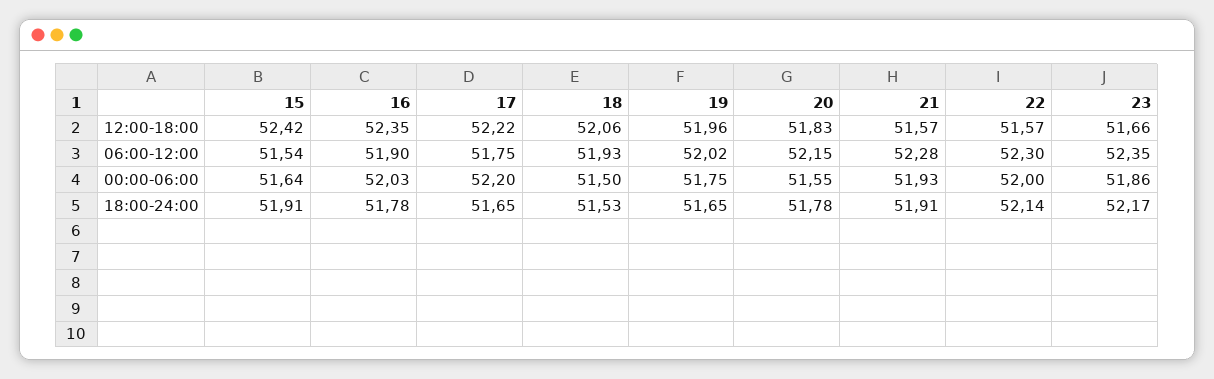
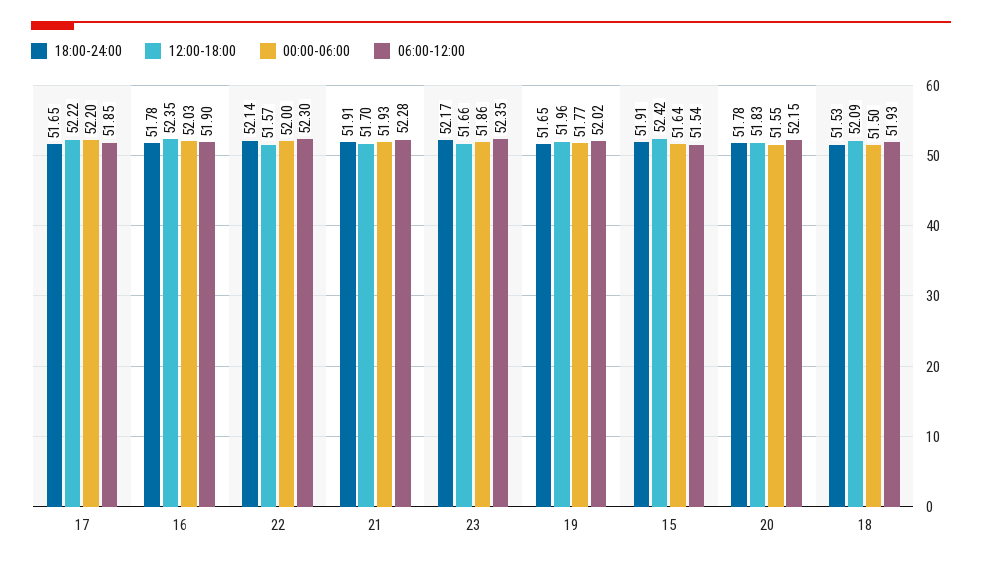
12:00-18:00, 18: 52.06 -> 52.09
12:00-18:00, 21: 51.57 -> 51.7
06:00-12:00, 17: 51.75 -> 51.85
00:00-06:00, 19: 51.75 -> 51.77

